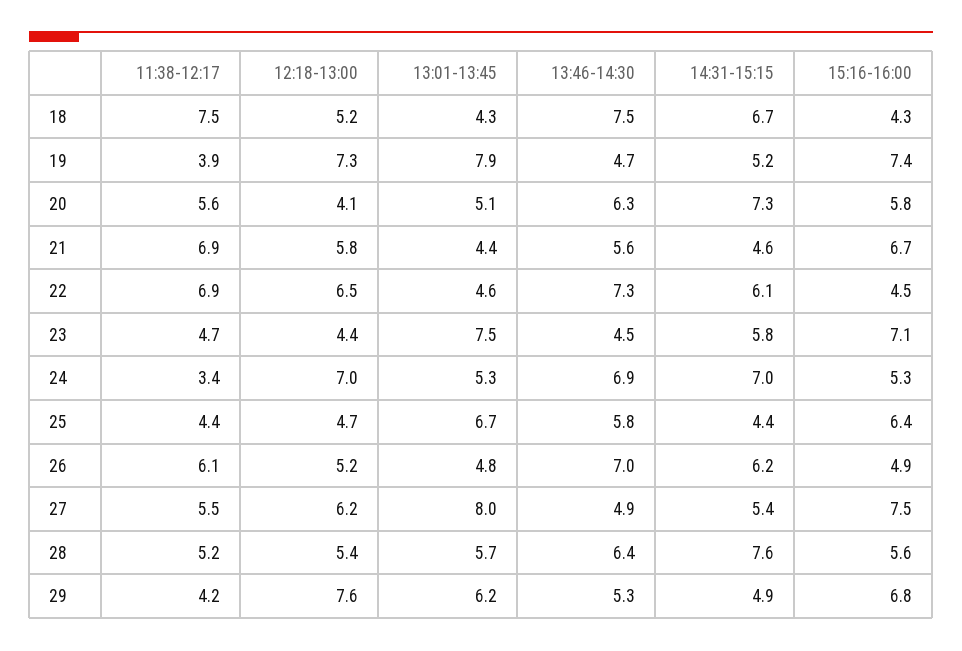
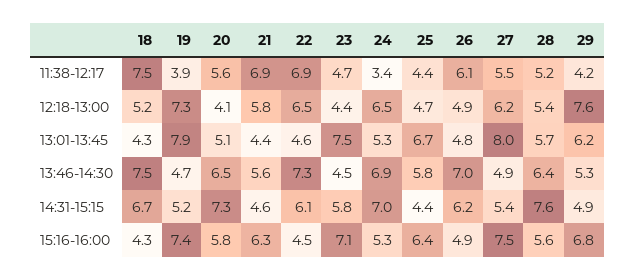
13:46-14:30, 20: 6.3 -> 6.5
15:16-16:00, 21: 6.7 -> 6.3
12:18-13:00, 24: 7 -> 6.5
12:18-13:00, 26: 5.2 -> 4.9

